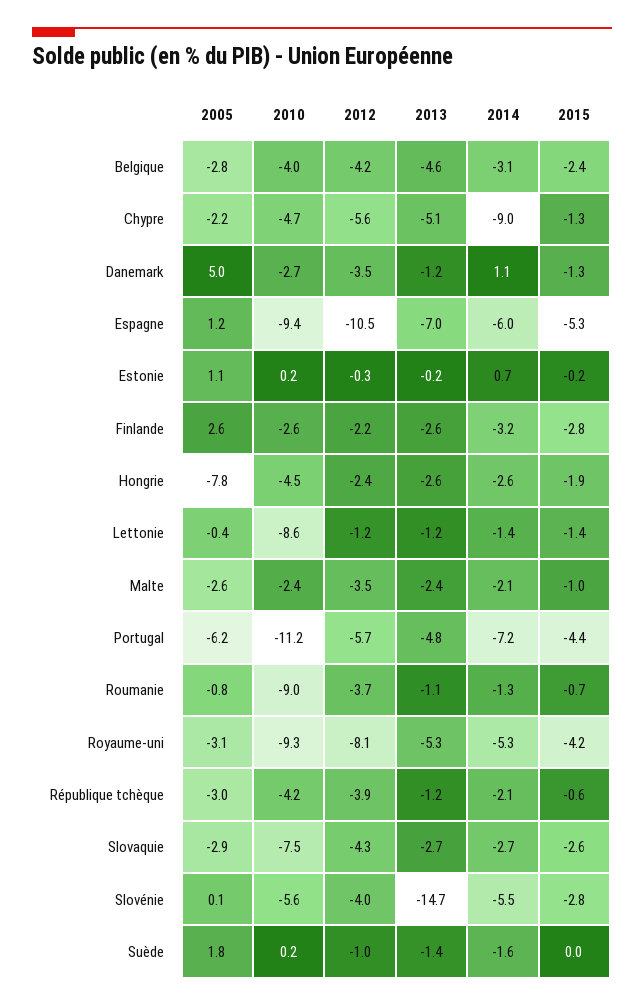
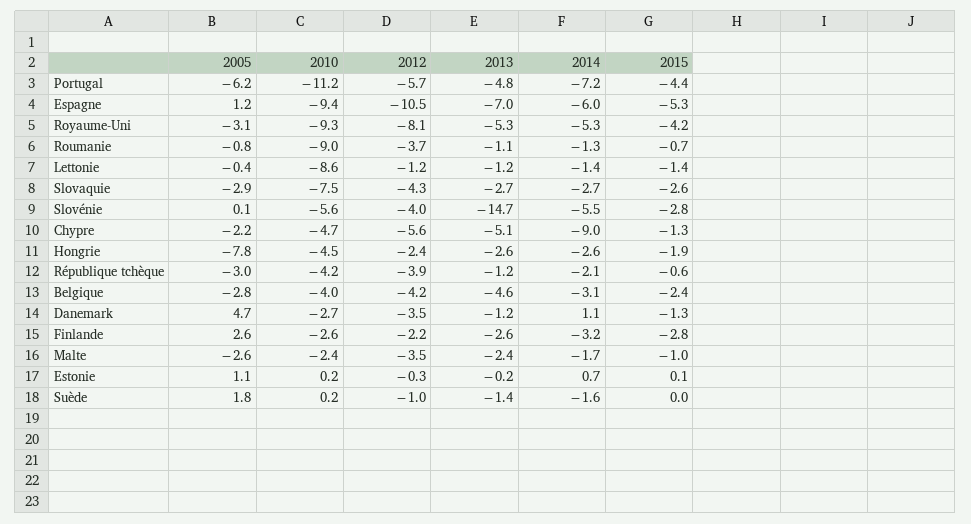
2005, Danemark: 5 -> 4.7
2015, Estonie: -0.2 -> 0.1
2014, Malte: -2.1 -> -1.7

